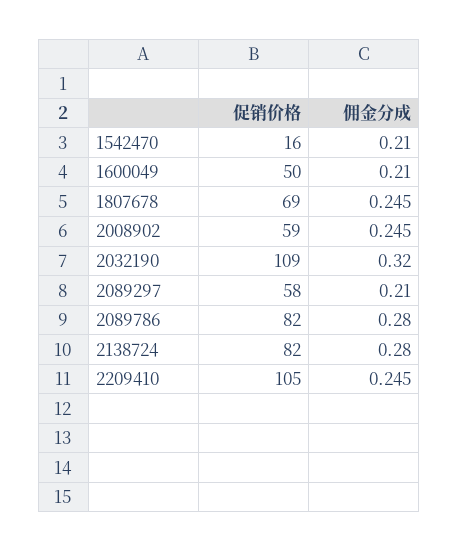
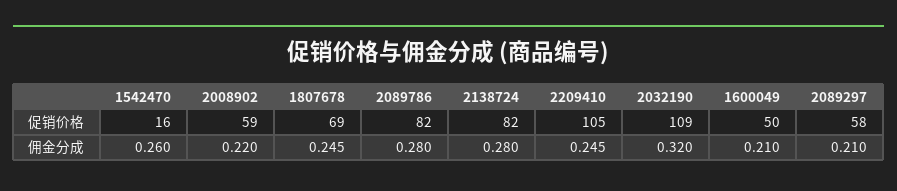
佣金分成, 1542470: 0.21 -> 0.26
佣金分成, 2008902: 0.245 -> 0.22

